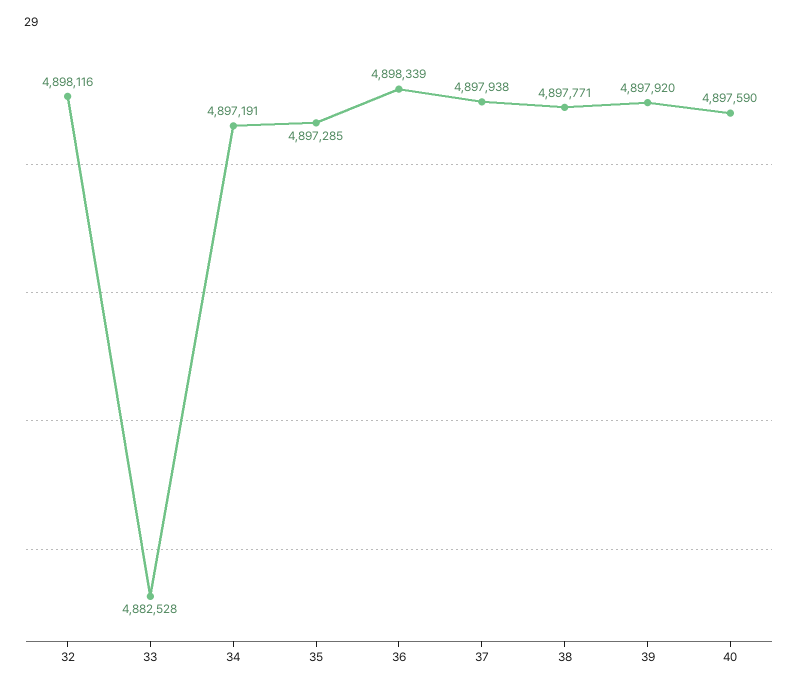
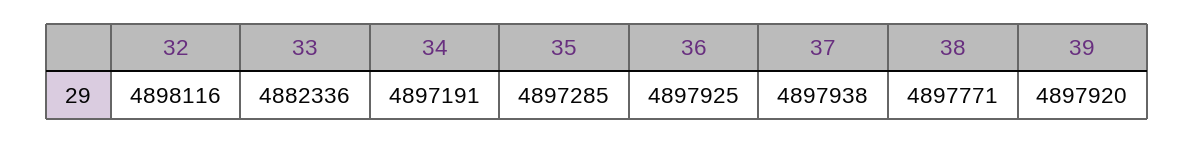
33: 4882528 -> 4882336
36: 4898339 -> 4897925
40: 4897590 -> none

